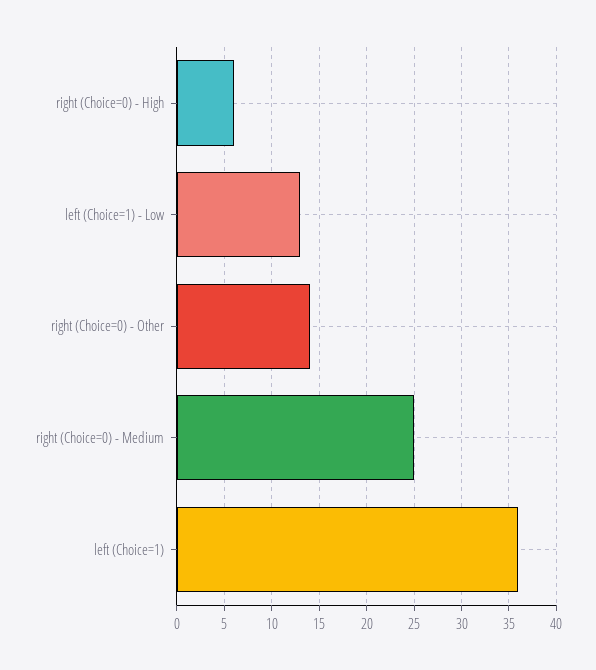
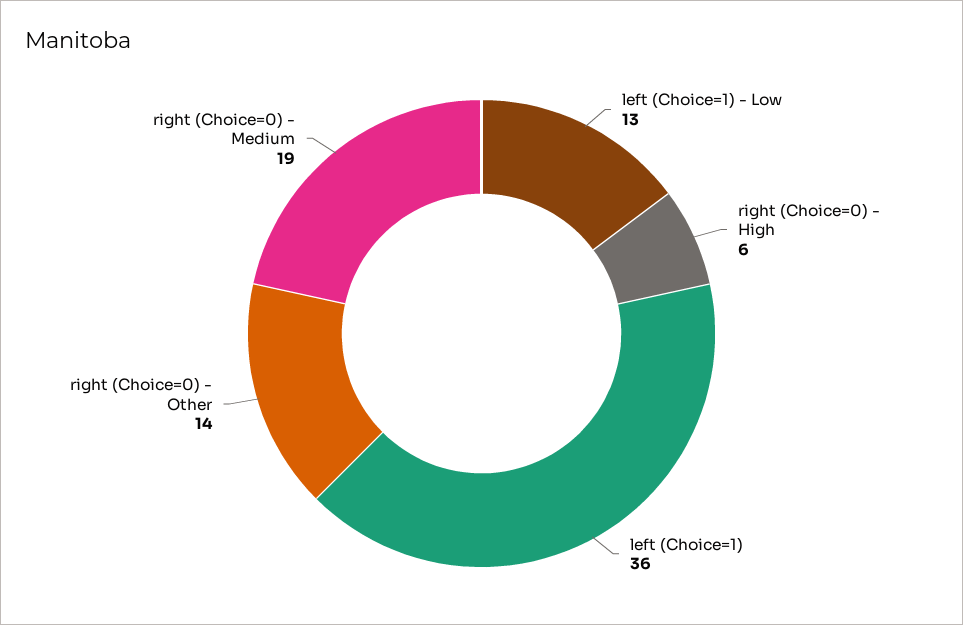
right (Choice=0) - Medium: 25 -> 19

